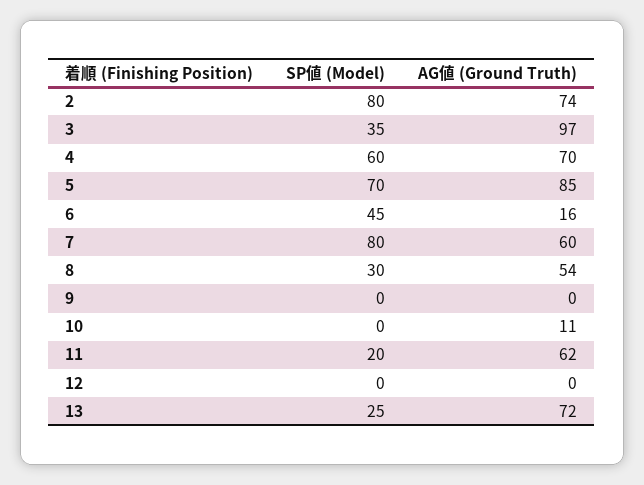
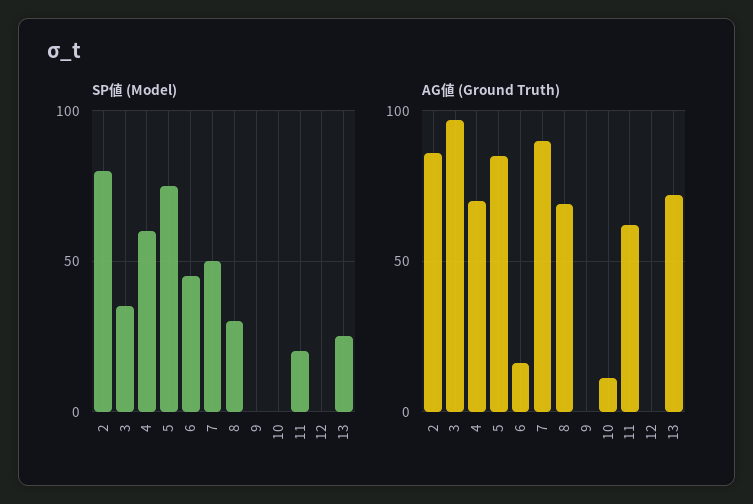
AG値 (Ground Truth), 2: 74 -> 85
SP値 (Model), 5: 70 -> 75
SP値 (Model), 7: 80 -> 50
AG値 (Ground Truth), 7: 60 -> 90
AG値 (Ground Truth), 8: 54 -> 70

